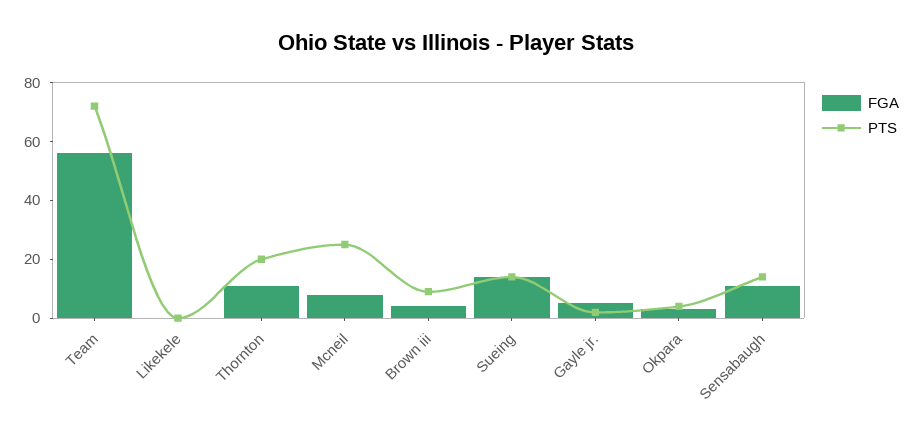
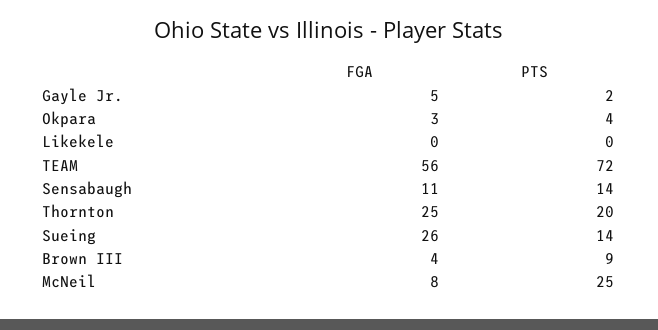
FGA, Thornton: 10 -> 25
FGA, Sueing: 15 -> 26

